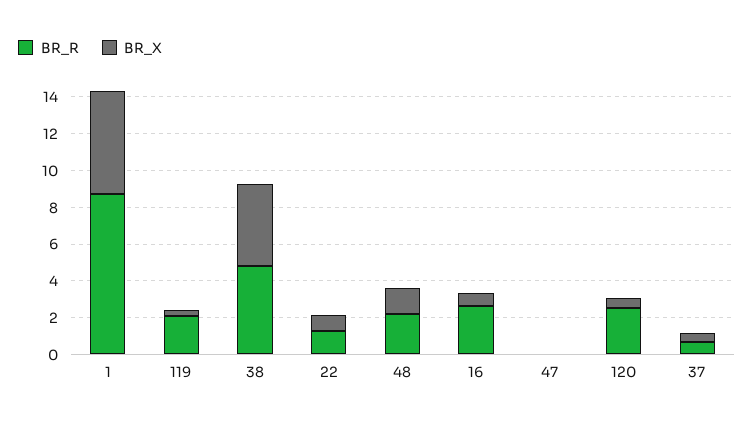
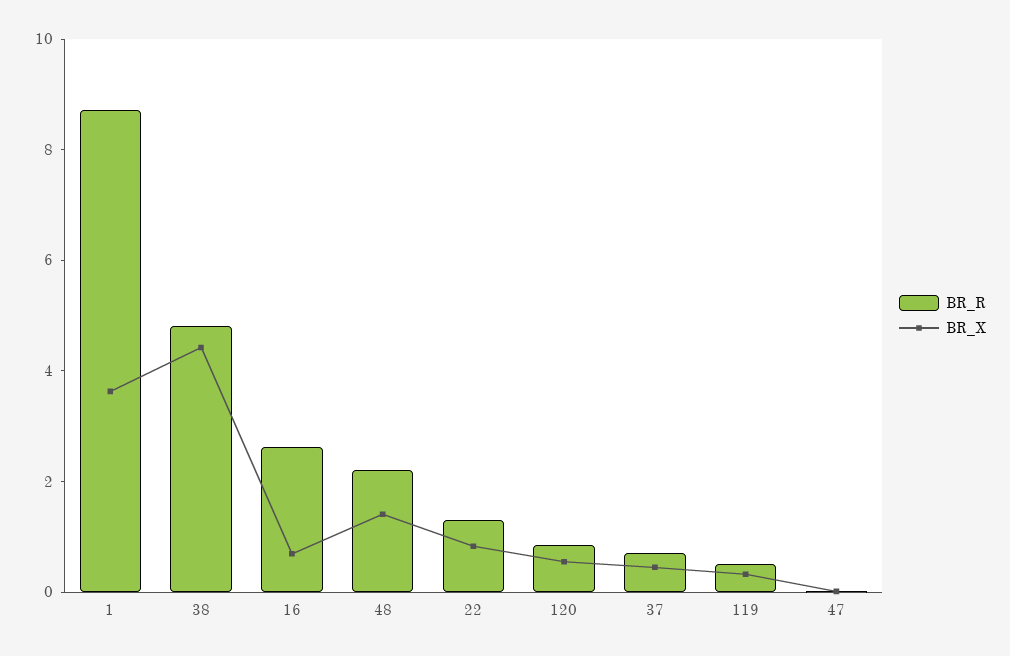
BR_X, 1: 5.5 -> 3.5
BR_R, 119: 2 -> 0.5
BR_R, 120: 2.5 -> 1

